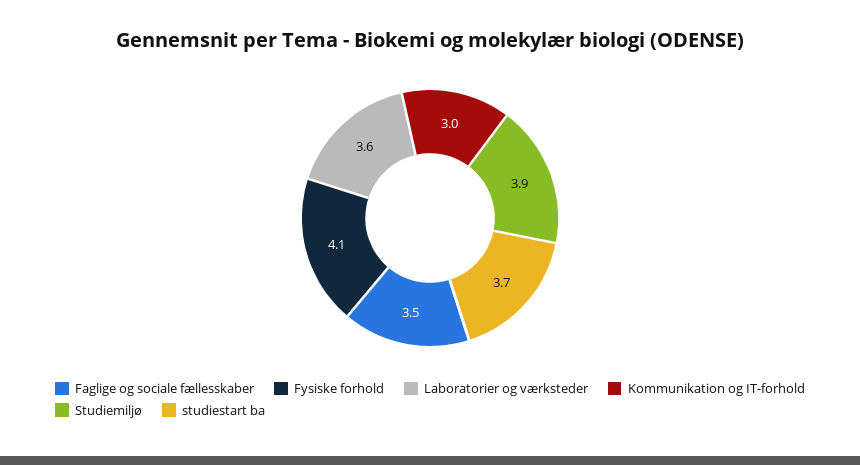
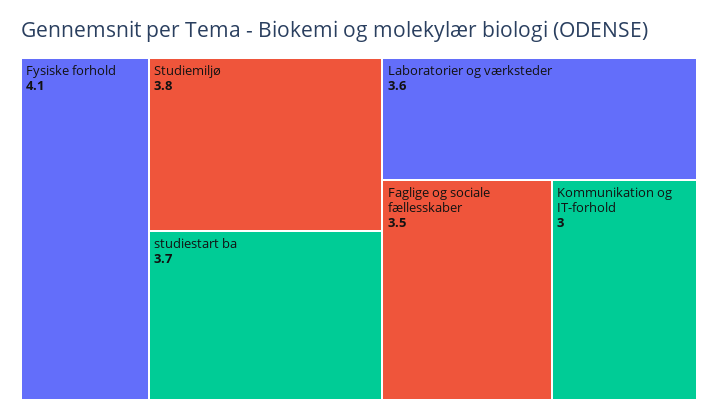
Studiemiljø: 3.9 -> 3.8

